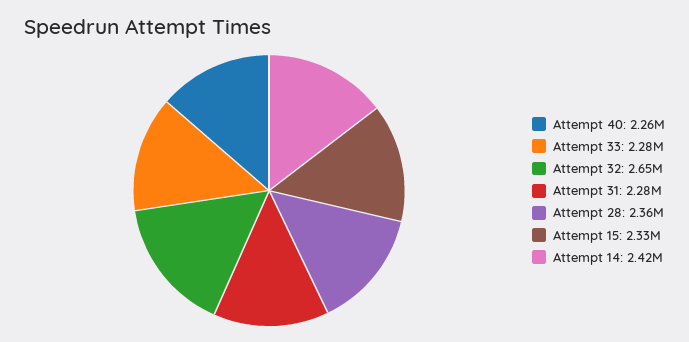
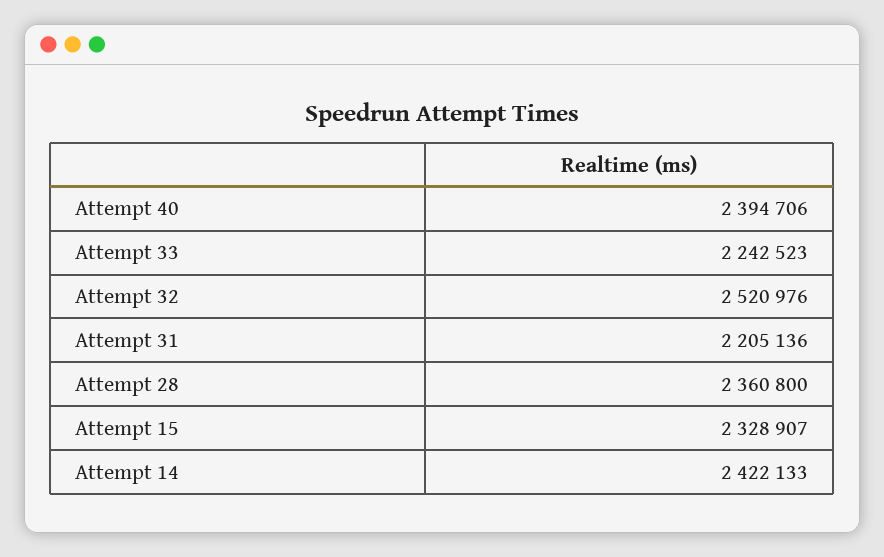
Attempt 40: 2260000 -> 2394706
Attempt 33: 2280000 -> 2242523
Attempt 32: 2650000 -> 2520976
Attempt 31: 2280000 -> 2205136

